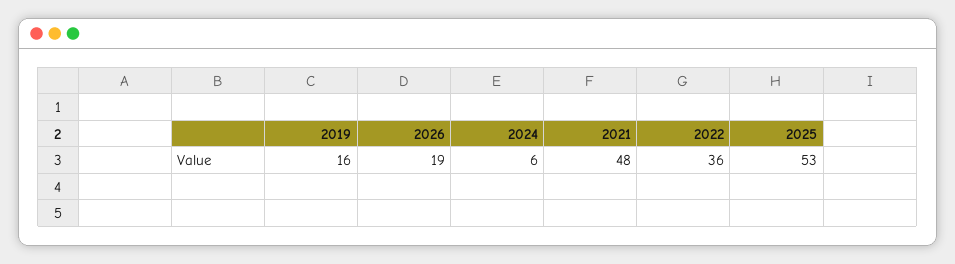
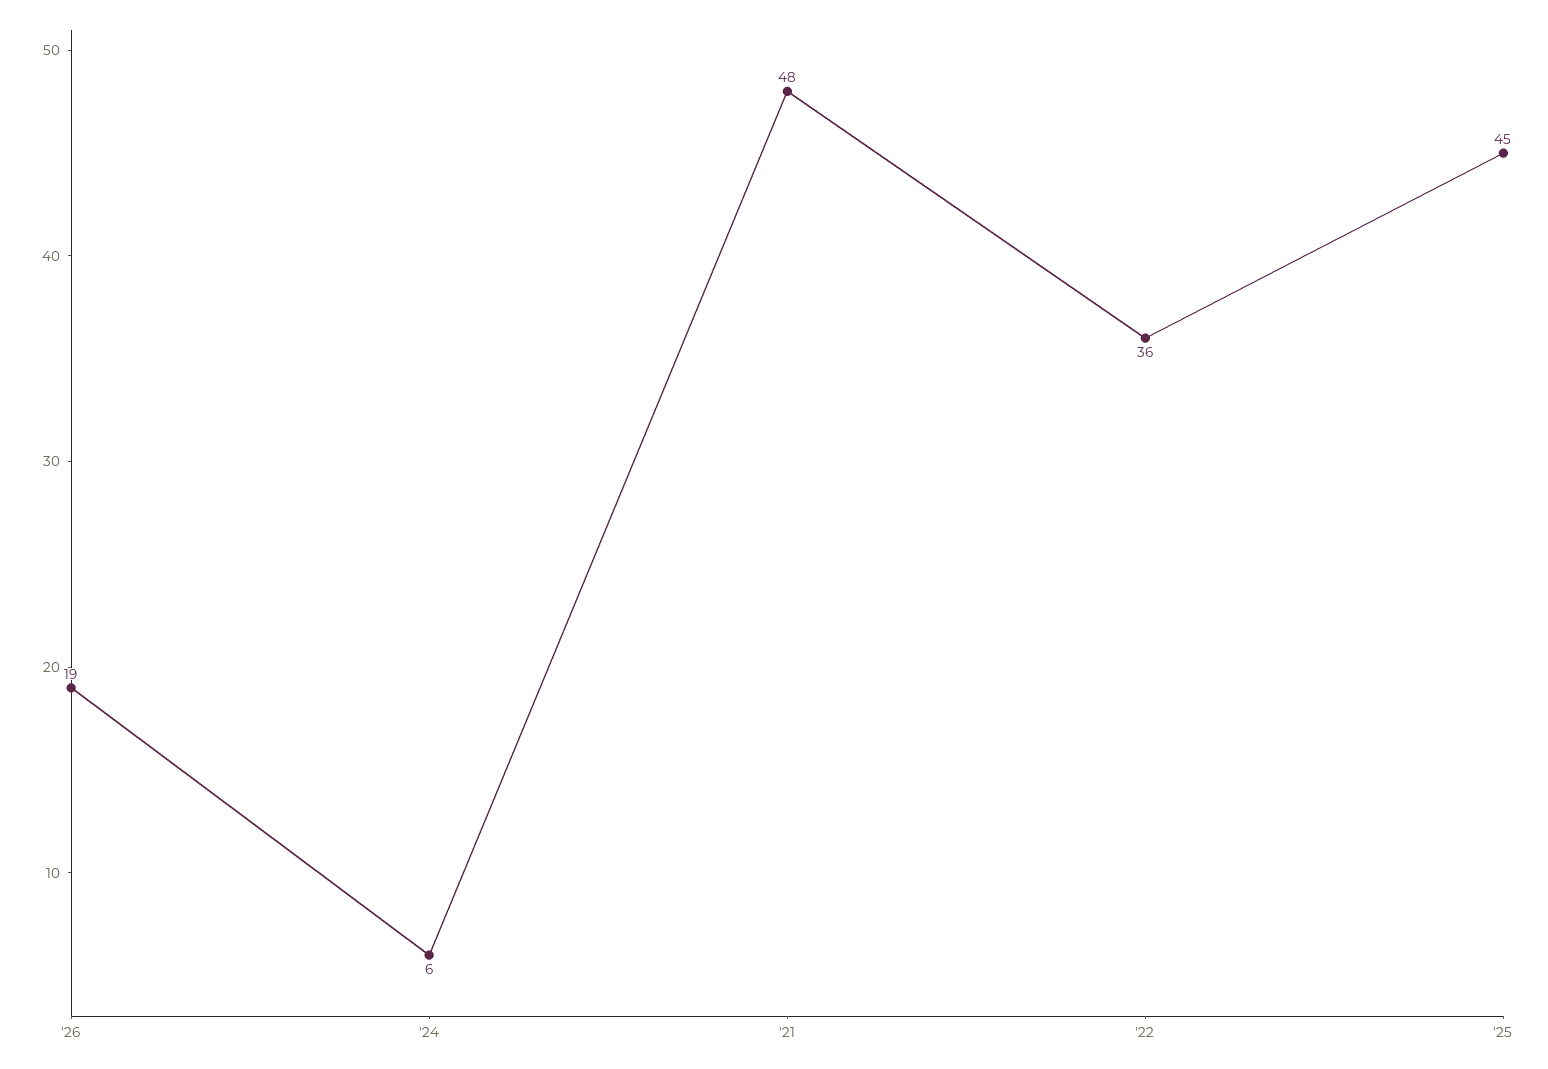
2019: 16 -> none
2025: 53 -> 45

